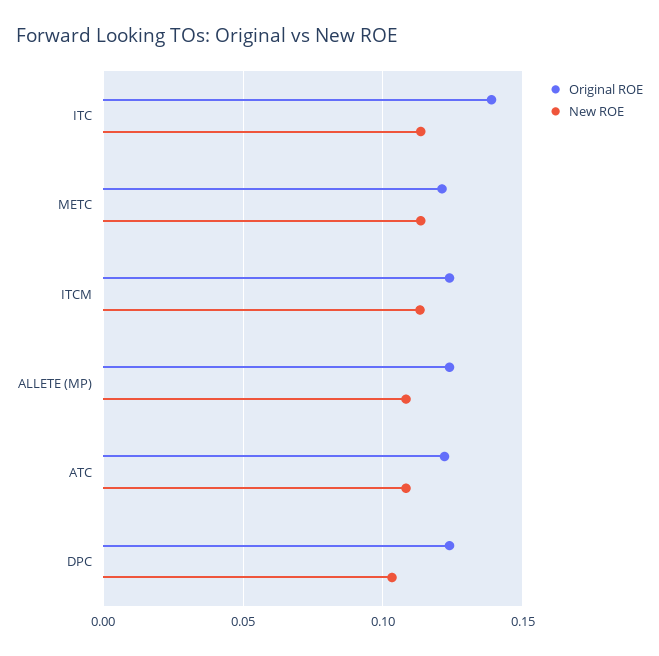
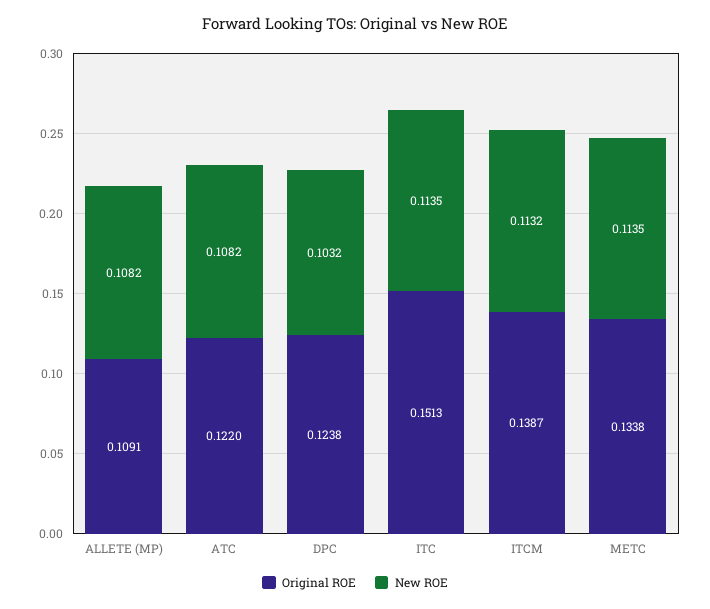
Original ROE, ITC: 0.14 -> 0.1513
Original ROE, METC: 0.12 -> 0.1338
Original ROE, ITCM: 0.125 -> 0.1387
Original ROE, ALLETE (MP): 0.125 -> 0.1091

